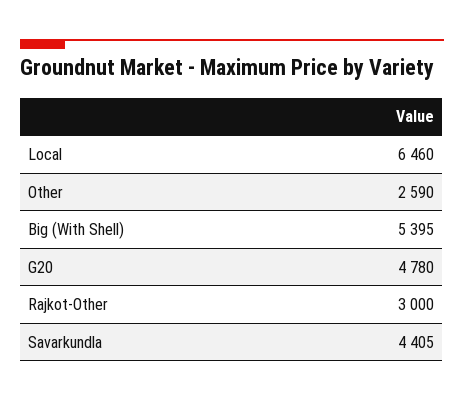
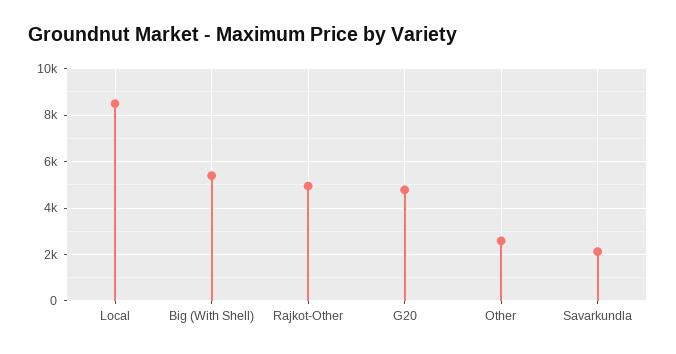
Local: 6460 -> 8500
Rajkot-Other: 3000 -> 5000
Savarkundla: 4405 -> 2000

